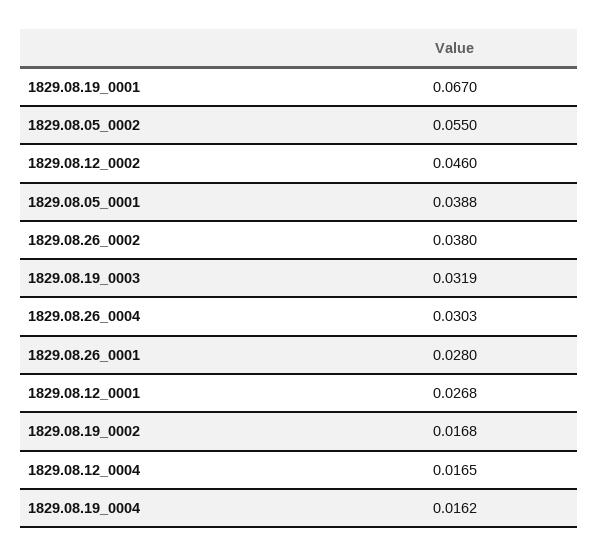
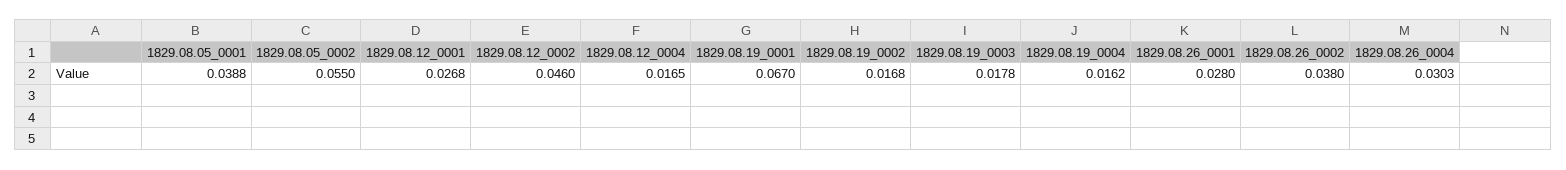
1829.08.19_0003: 0.0319 -> 0.0178

